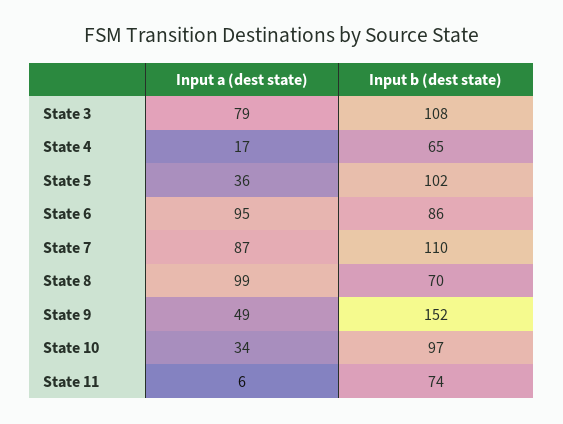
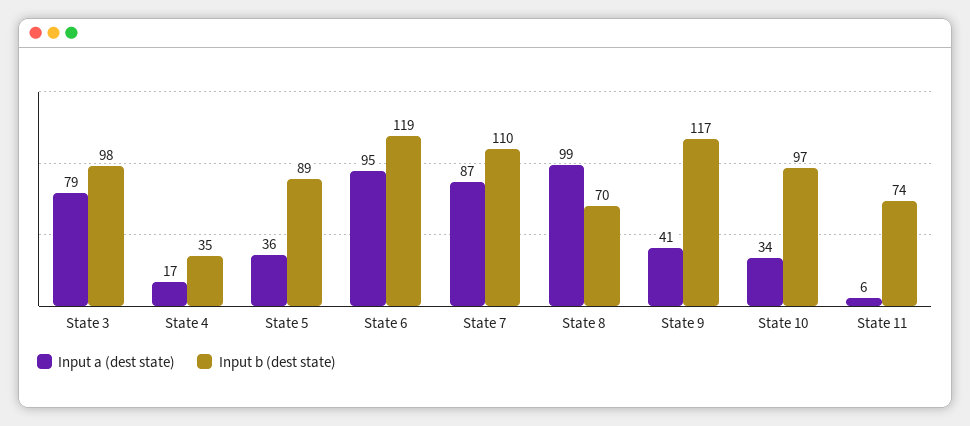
Input b (dest state), State 3: 108 -> 98
Input b (dest state), State 4: 65 -> 35
Input b (dest state), State 5: 102 -> 89
Input b (dest state), State 6: 86 -> 119
Input a (dest state), State 9: 49 -> 41
Input b (dest state), State 9: 152 -> 117

